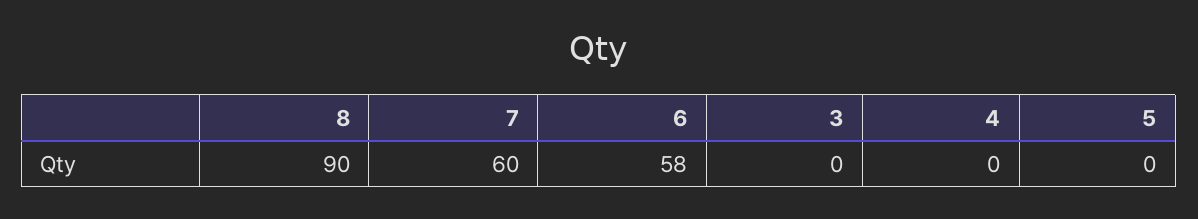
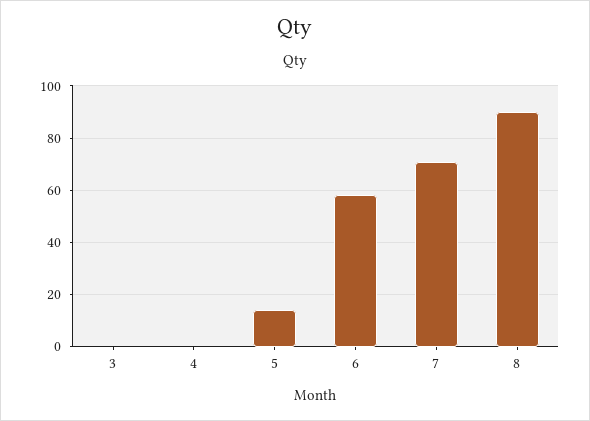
7: 60 -> 70
5: 0 -> 15

